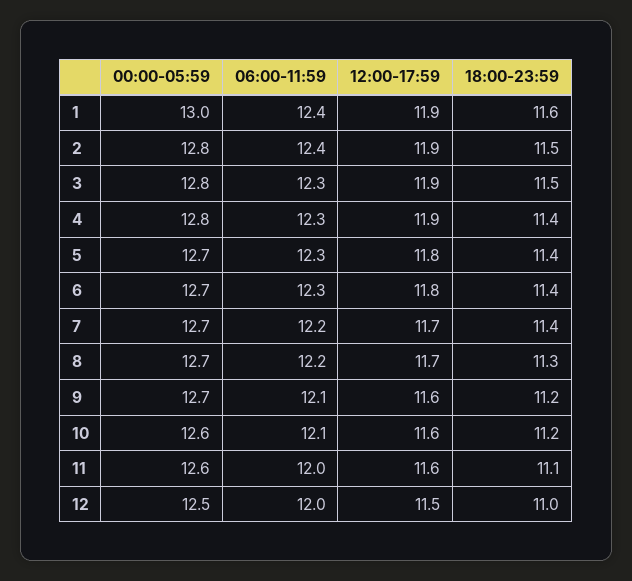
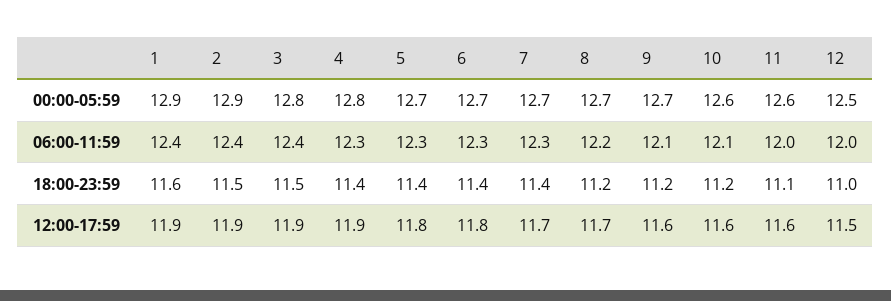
00:00-05:59, 1: 13 -> 12.9
00:00-05:59, 2: 12.8 -> 12.9
06:00-11:59, 3: 12.3 -> 12.4
06:00-11:59, 7: 12.2 -> 12.3
18:00-23:59, 8: 11.3 -> 11.2

